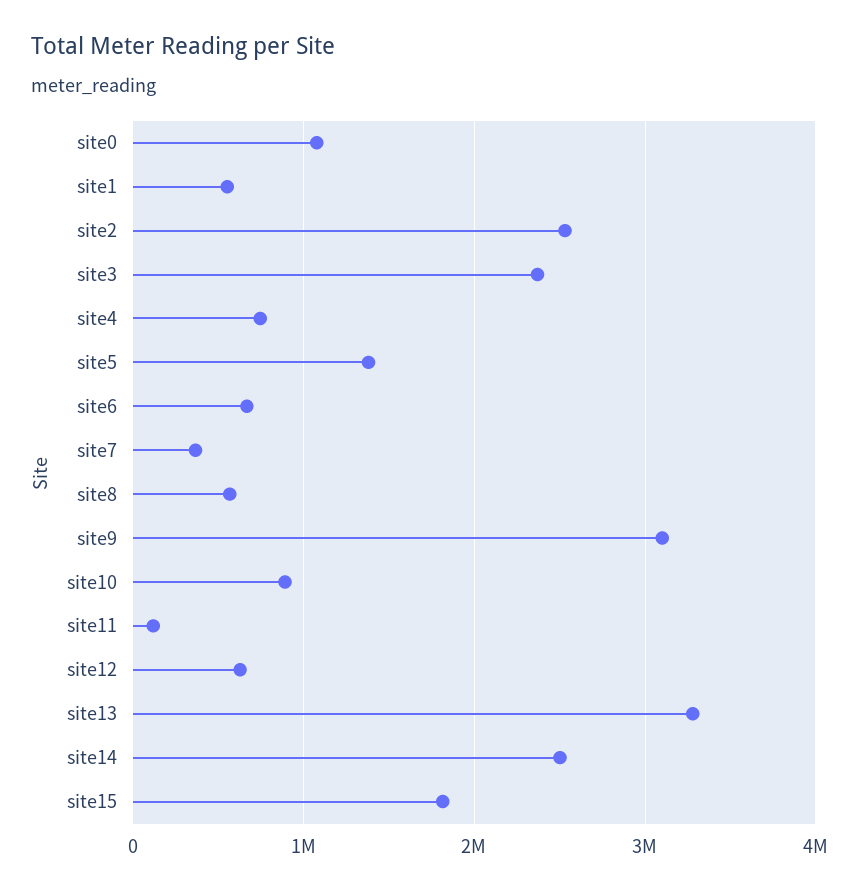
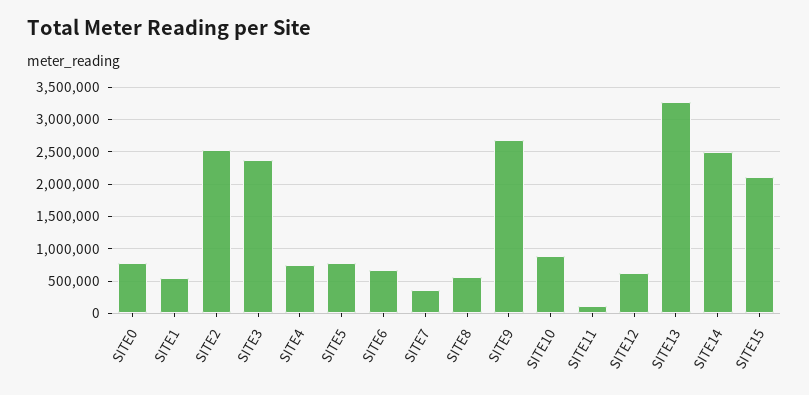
site0: 1100000 -> 800000
site5: 1400000 -> 800000
site9: 3100000 -> 2700000
site15: 1800000 -> 2100000

